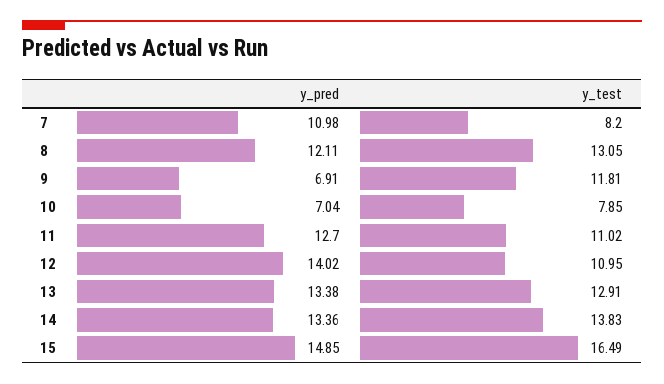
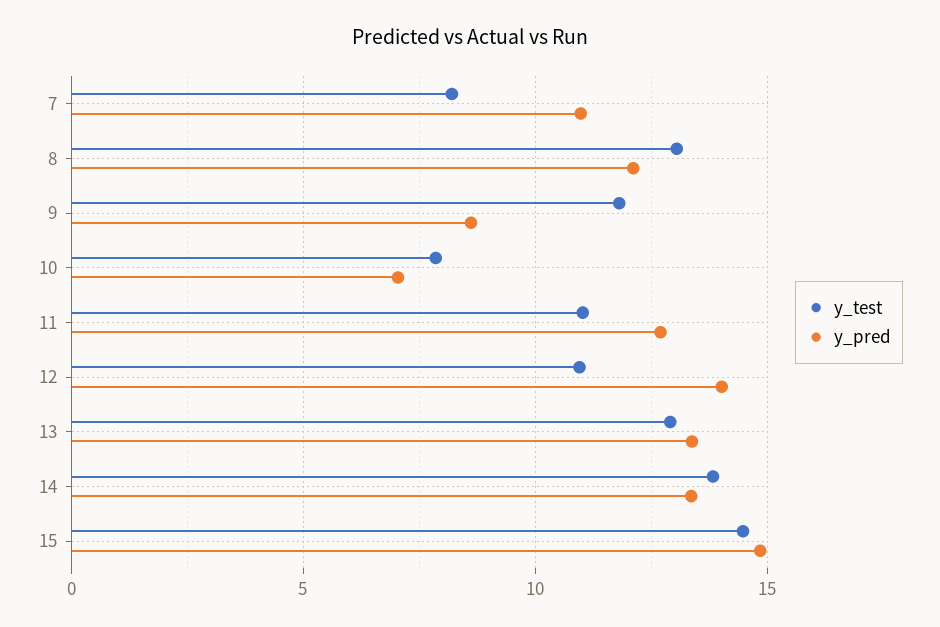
y_pred, 9: 6.91 -> 8.5
y_test, 15: 16.49 -> 14.5

